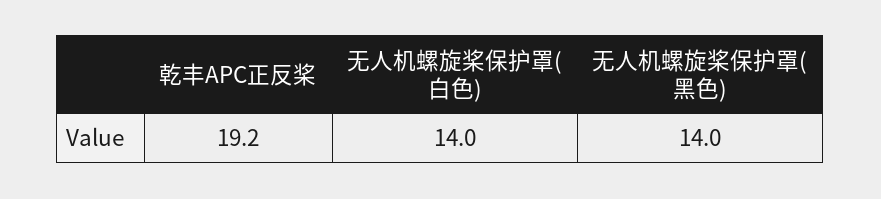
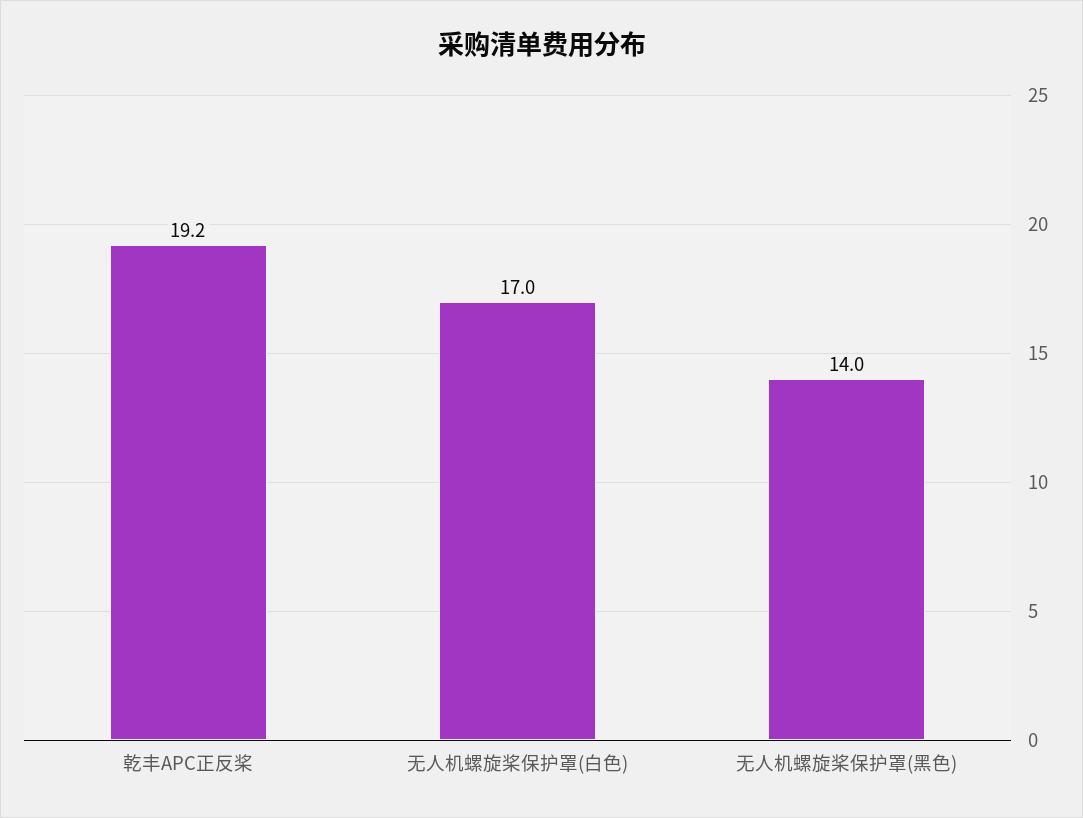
无人机螺旋桨保护罩(白色): 14 -> 17

